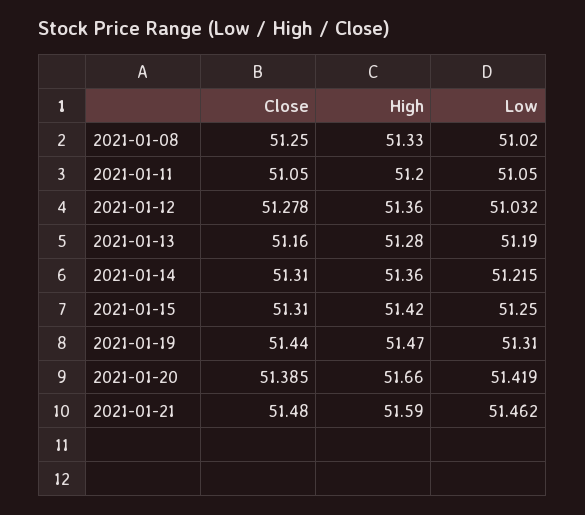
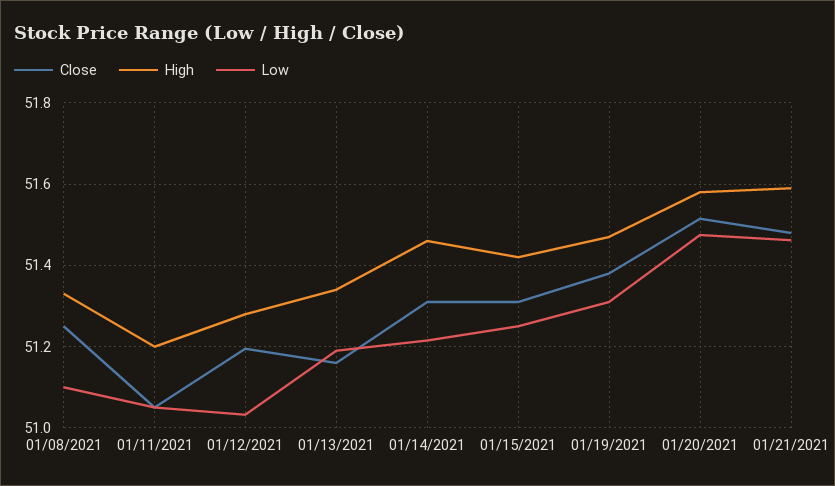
Low, 2021-01-08: 51.02 -> 51.1
Close, 2021-01-12: 51.278 -> 51.2
High, 2021-01-12: 51.36 -> 51.28
High, 2021-01-13: 51.28 -> 51.34
High, 2021-01-14: 51.36 -> 51.46
Close, 2021-01-19: 51.44 -> 51.38
Close, 2021-01-20: 51.385 -> 51.52
High, 2021-01-20: 51.66 -> 51.58
Low, 2021-01-20: 51.419 -> 51.48

